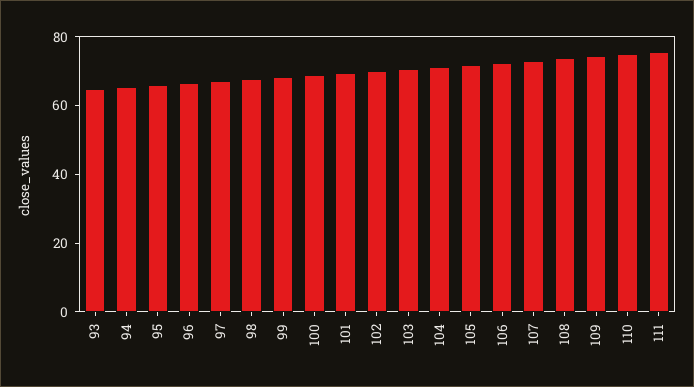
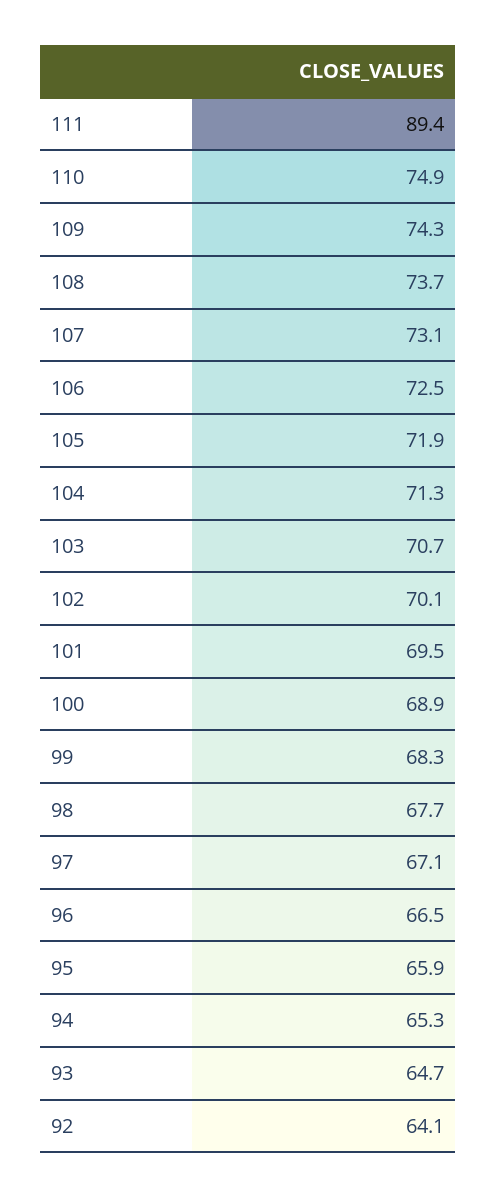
111: 75 -> 89.4
92: none -> 64.1

